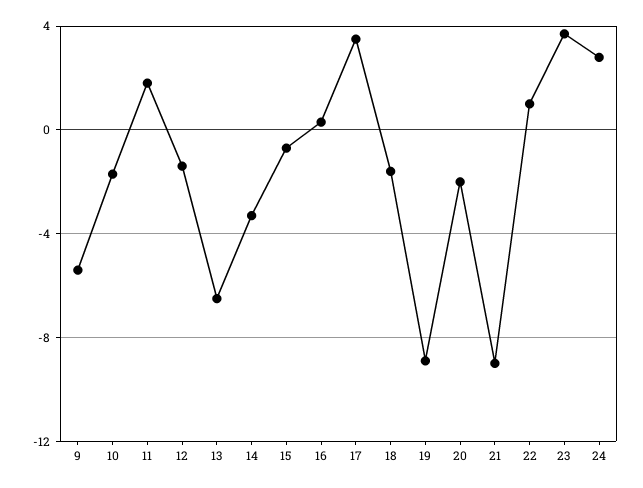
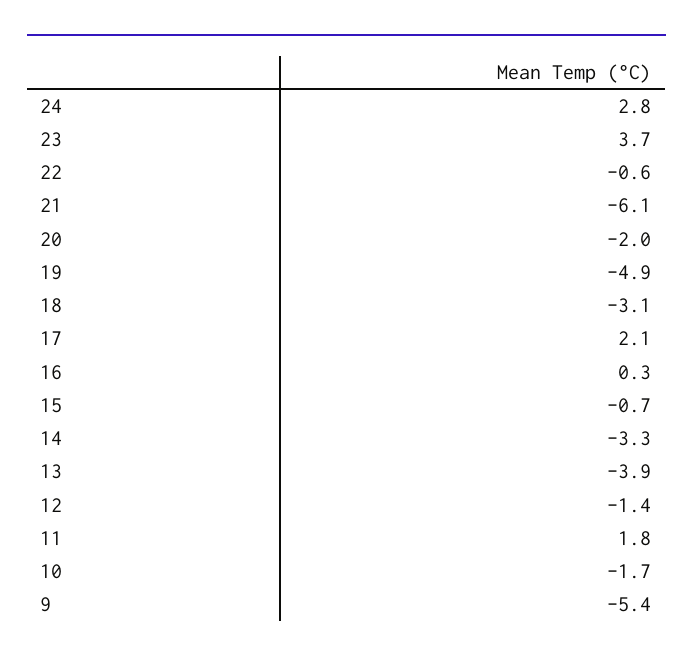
13: -6.5 -> -3.9
17: 3.5 -> 2.1
18: -1.5 -> -3.1
19: -9 -> -4.9
21: -9 -> -6.1
22: 1 -> -0.6

